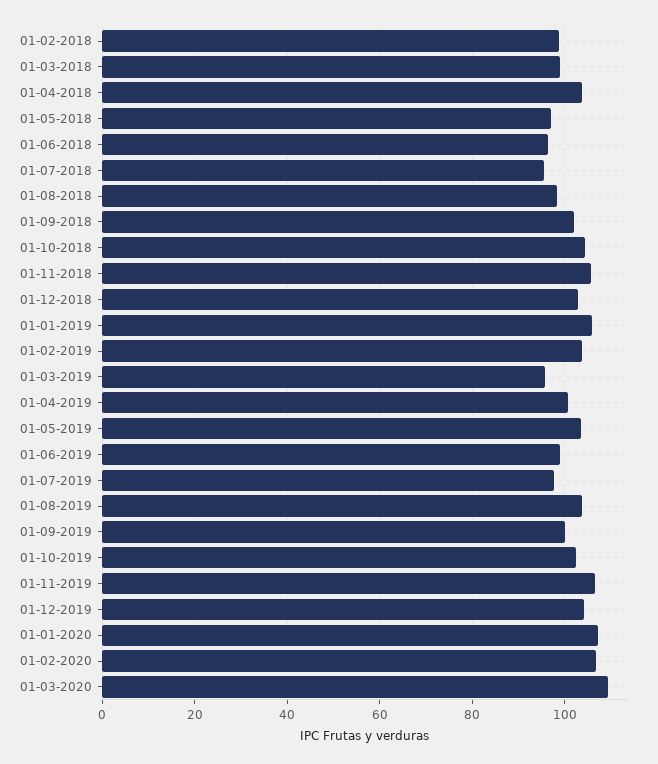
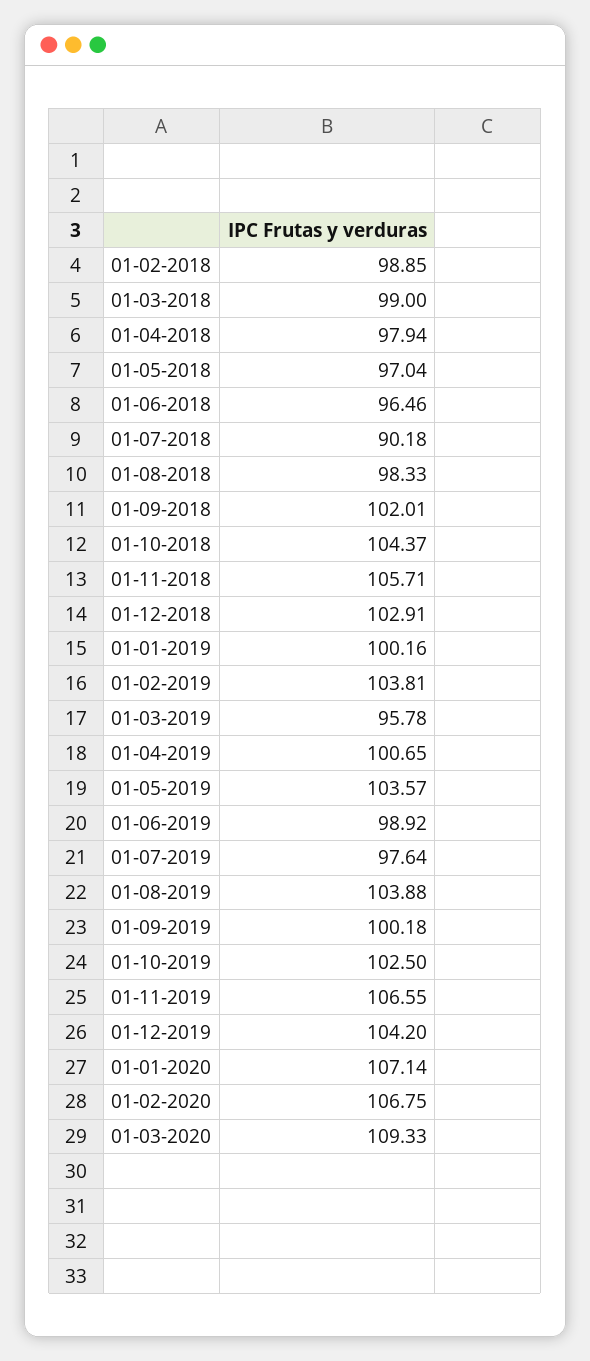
01-04-2018: 104 -> 97.94
01-07-2018: 96 -> 90.18
01-01-2019: 106 -> 100.16

